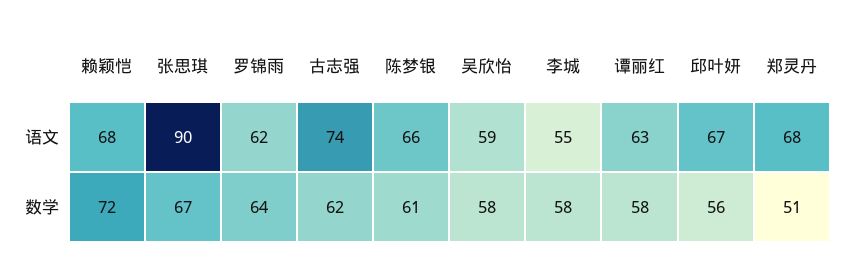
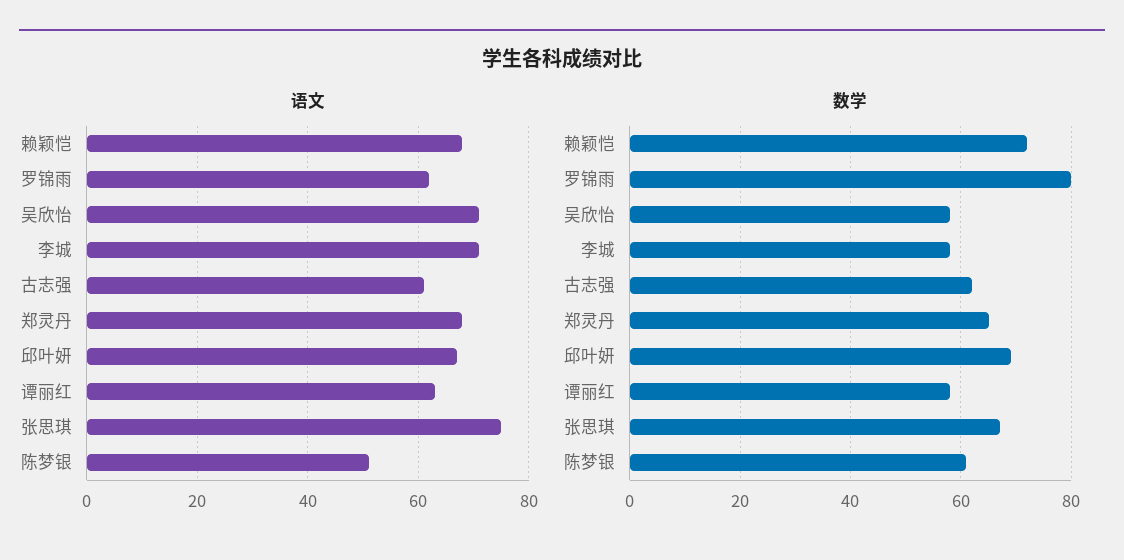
语文, 张思琪: 90 -> 75
语文, 古志强: 74 -> 60
语文, 陈梦银: 66 -> 50
语文, 吴欣怡: 59 -> 70
语文, 李城: 55 -> 70
数学, 罗锦雨: 64 -> 80
数学, 邱叶妍: 56 -> 70
数学, 郑灵丹: 51 -> 65

